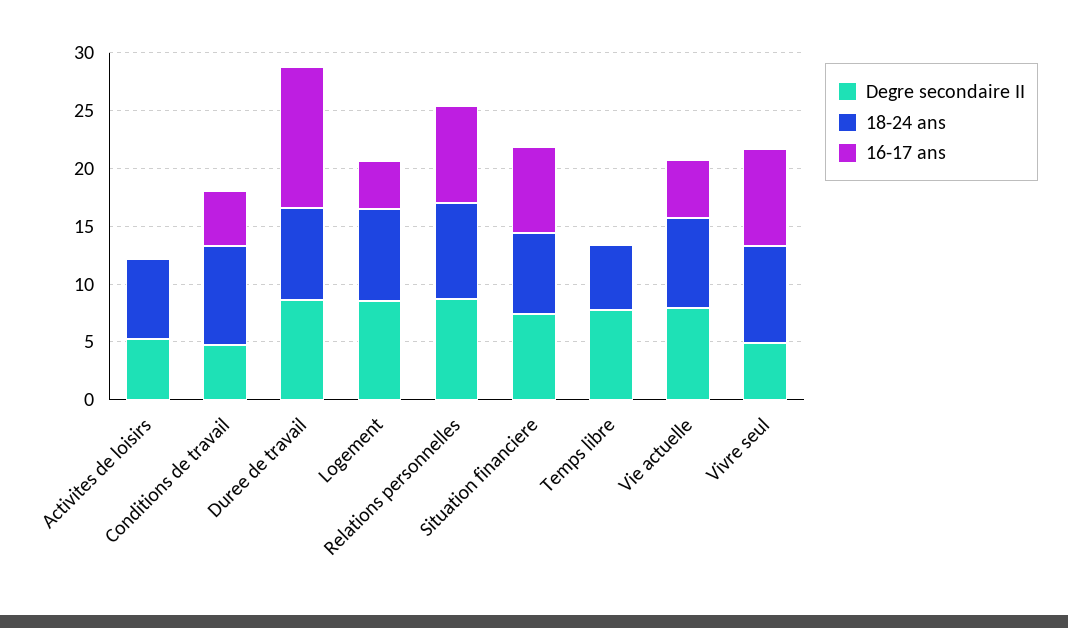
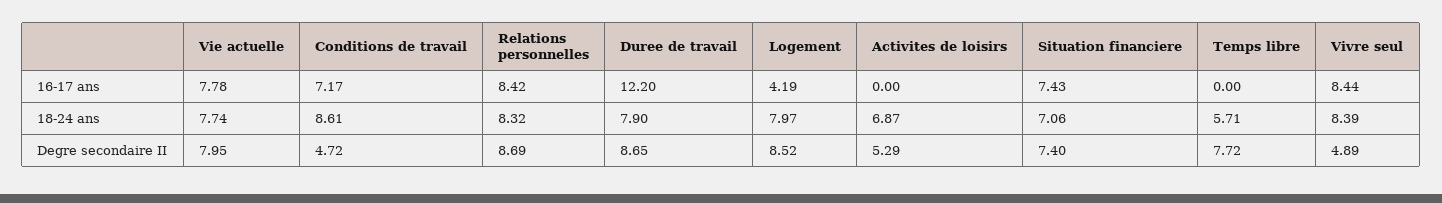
16-17 ans, Conditions de travail: 5 -> 7.17
16-17 ans, Vie actuelle: 5 -> 7.78

